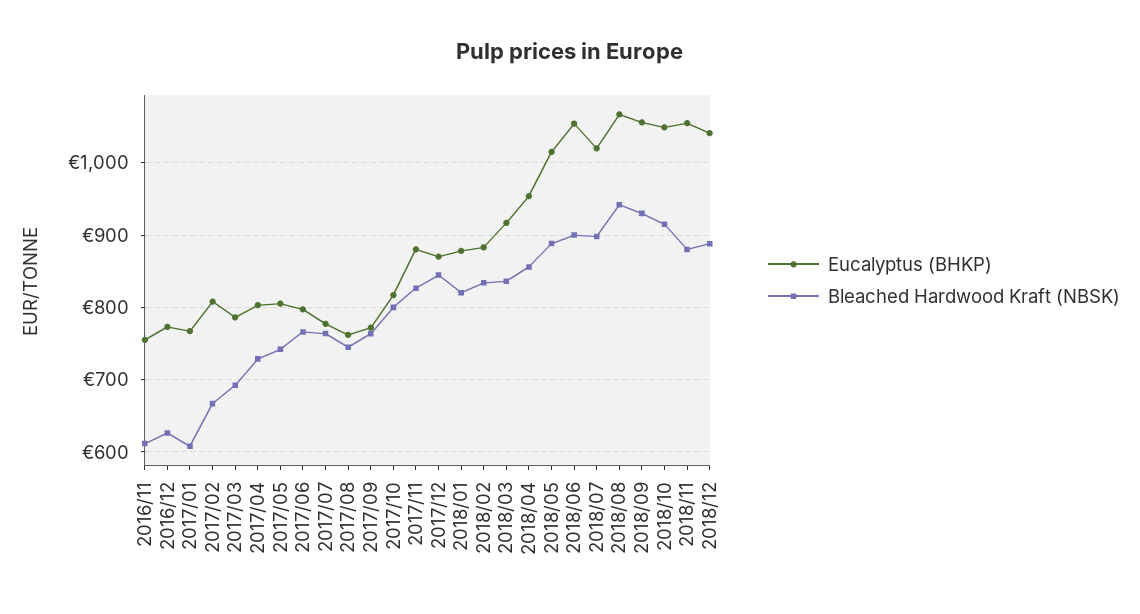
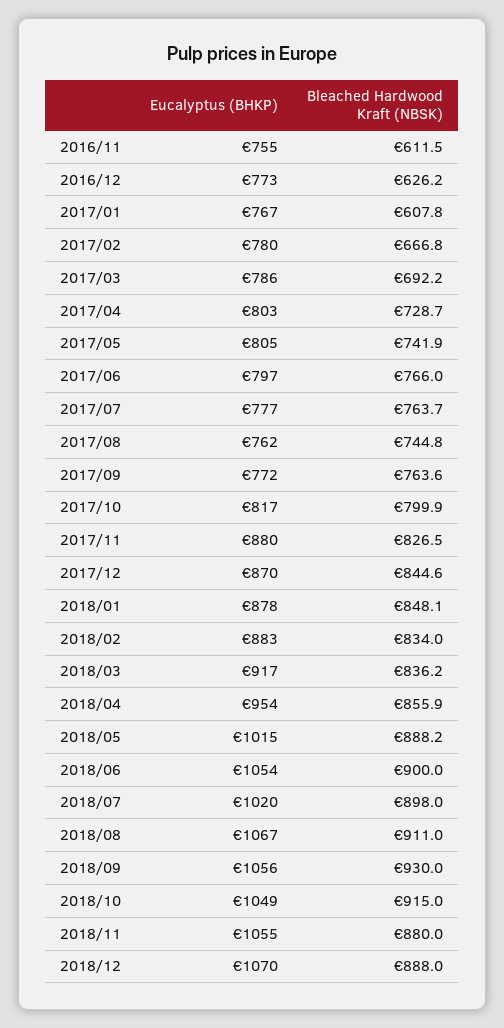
Eucalyptus (BHKP), 2017/02: 810 -> 780
Bleached Hardwood Kraft (NBSK), 2018/01: 820 -> 848.1
Bleached Hardwood Kraft (NBSK), 2018/08: 940 -> 911
Eucalyptus (BHKP), 2018/12: 1040 -> 1070

